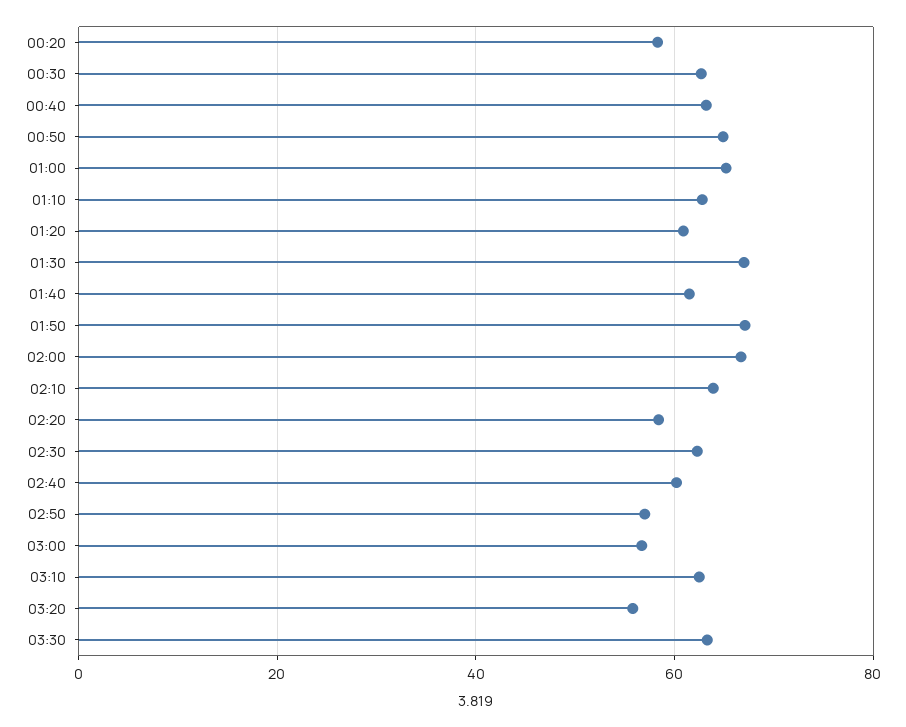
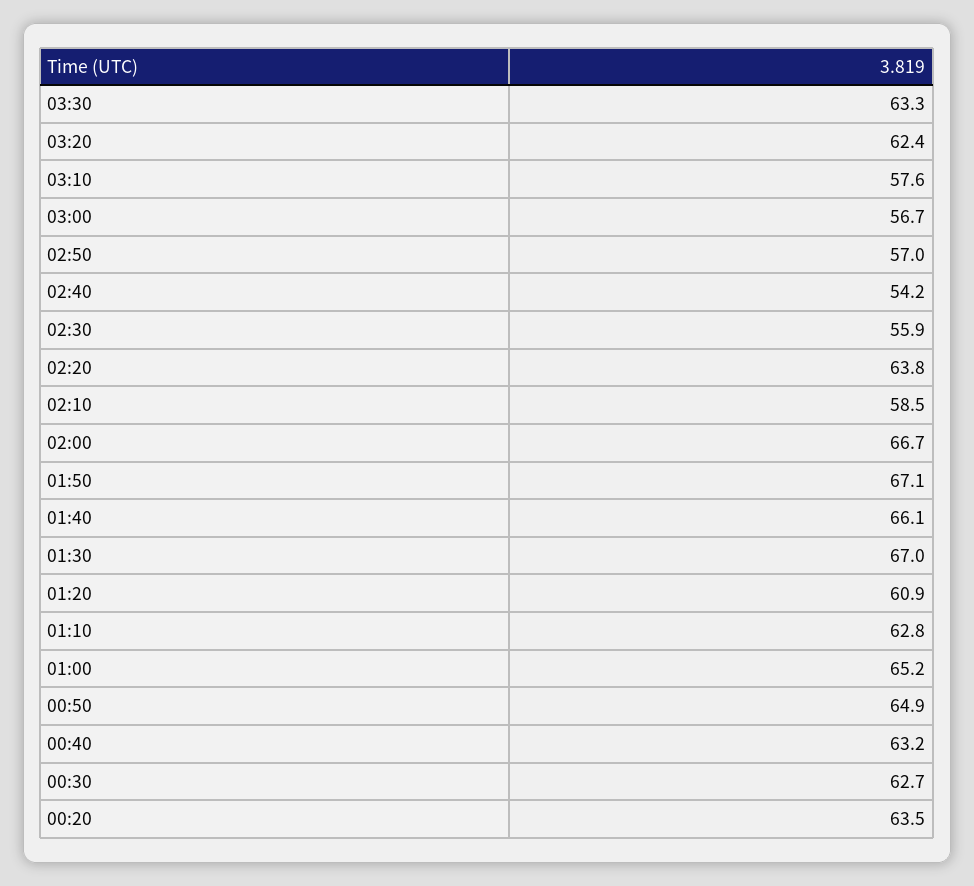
00:20: 58 -> 63.5
01:40: 62 -> 66.1
02:10: 64 -> 58.5
02:20: 58 -> 63.8
02:30: 62 -> 55.9
02:40: 60 -> 54.2
03:10: 62 -> 57.6
03:20: 56 -> 62.4

